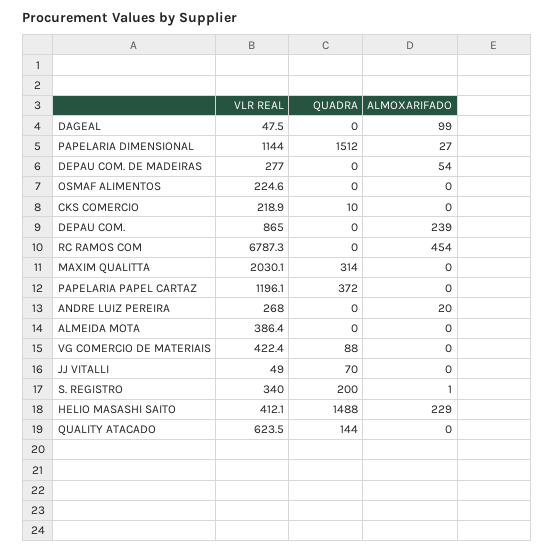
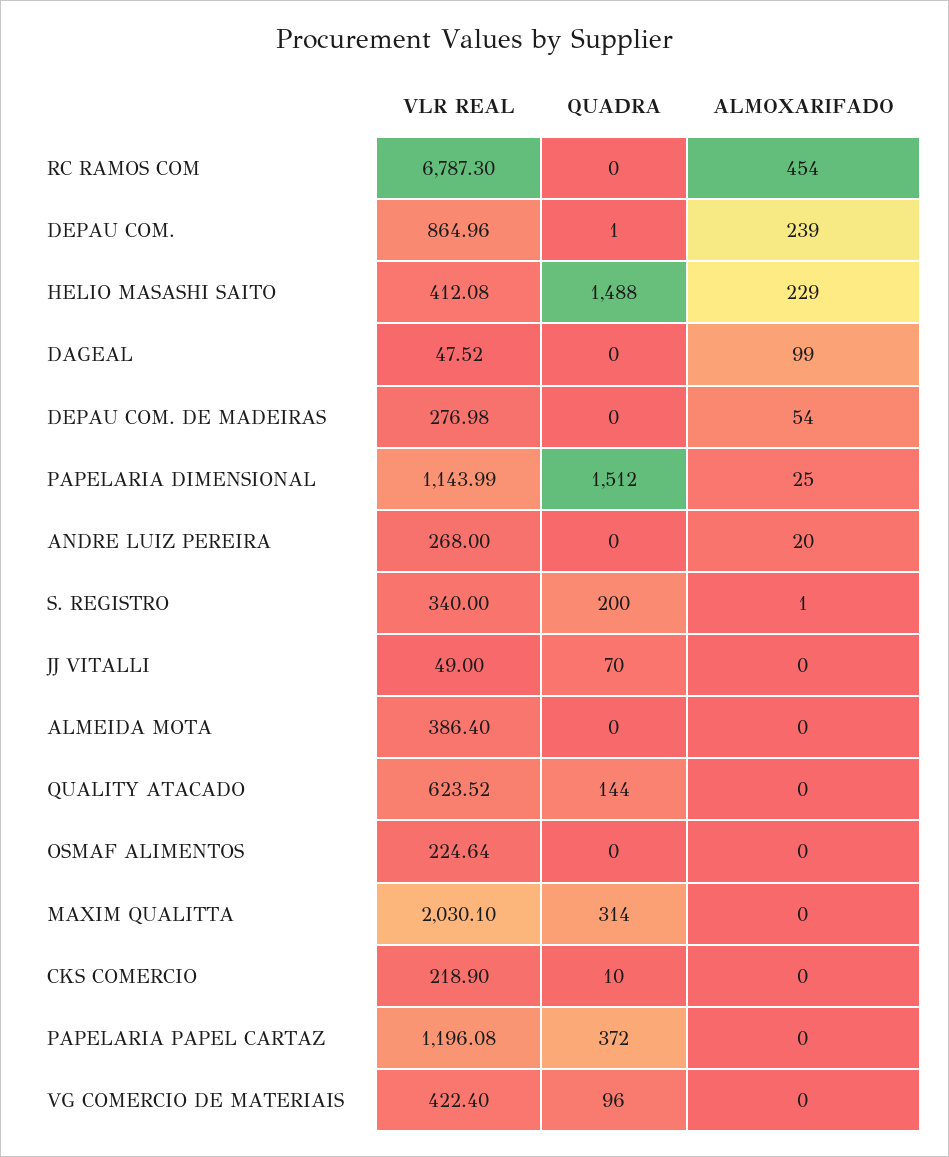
ALMOXARIFADO, PAPELARIA DIMENSIONAL: 27 -> 25
QUADRA, DEPAU COM.: 0 -> 1
QUADRA, VG COMERCIO DE MATERIAIS: 88 -> 96

